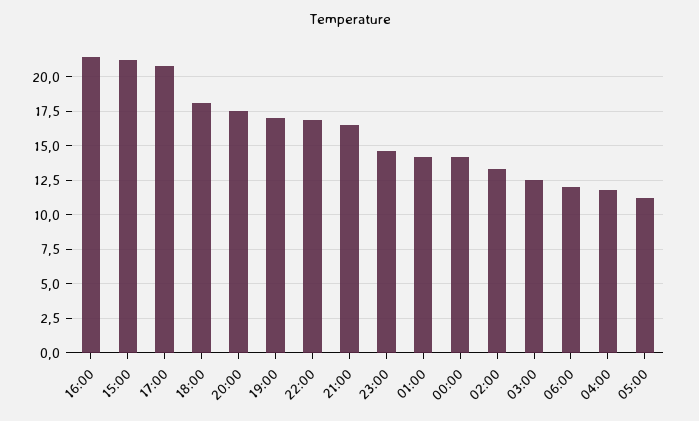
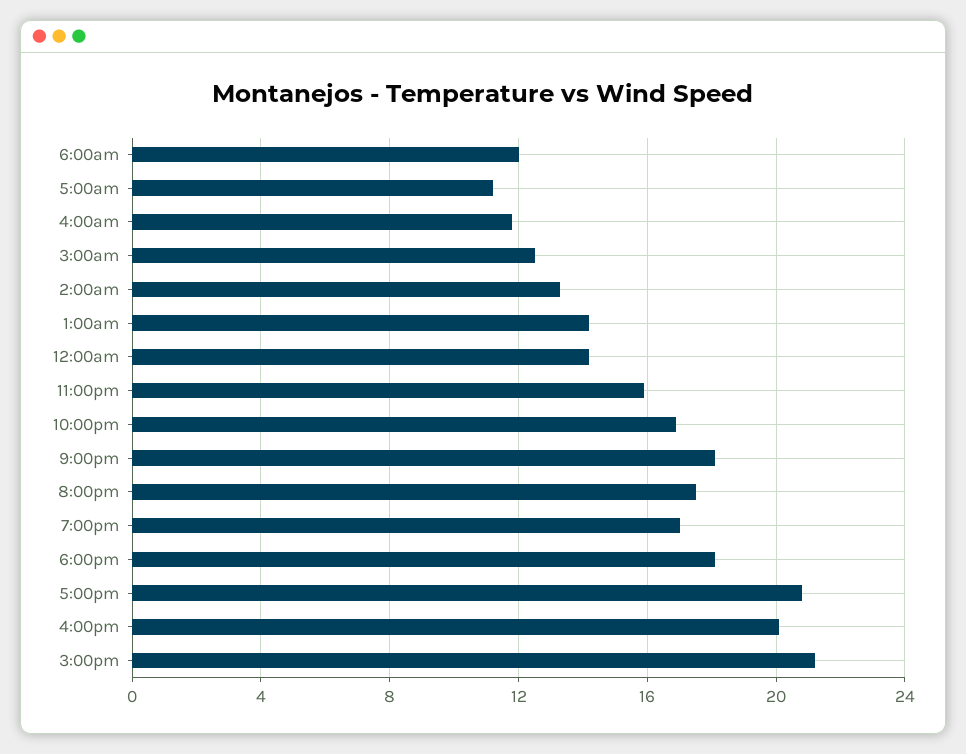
16:00: 21.5 -> 20
21:00: 16.5 -> 18
23:00: 14.5 -> 16

